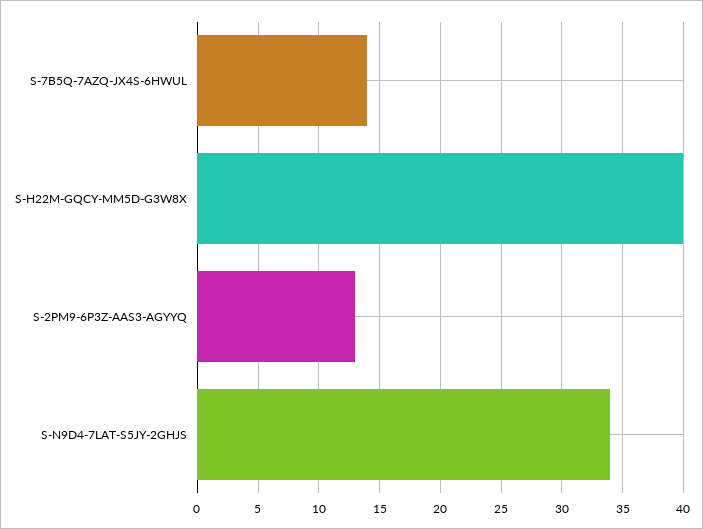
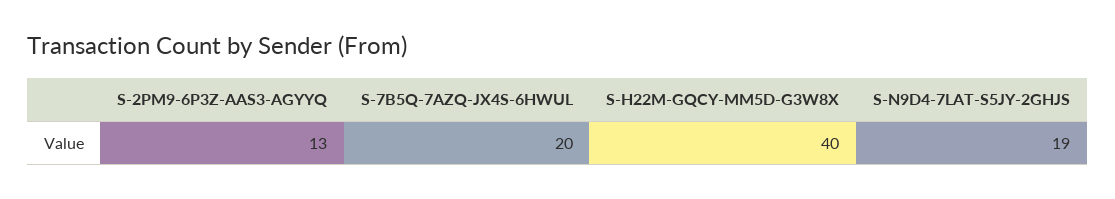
S-7B5Q-7AZQ-JX4S-6HWUL: 14 -> 20
S-N9D4-7LAT-S5JY-2GHJS: 34 -> 19

